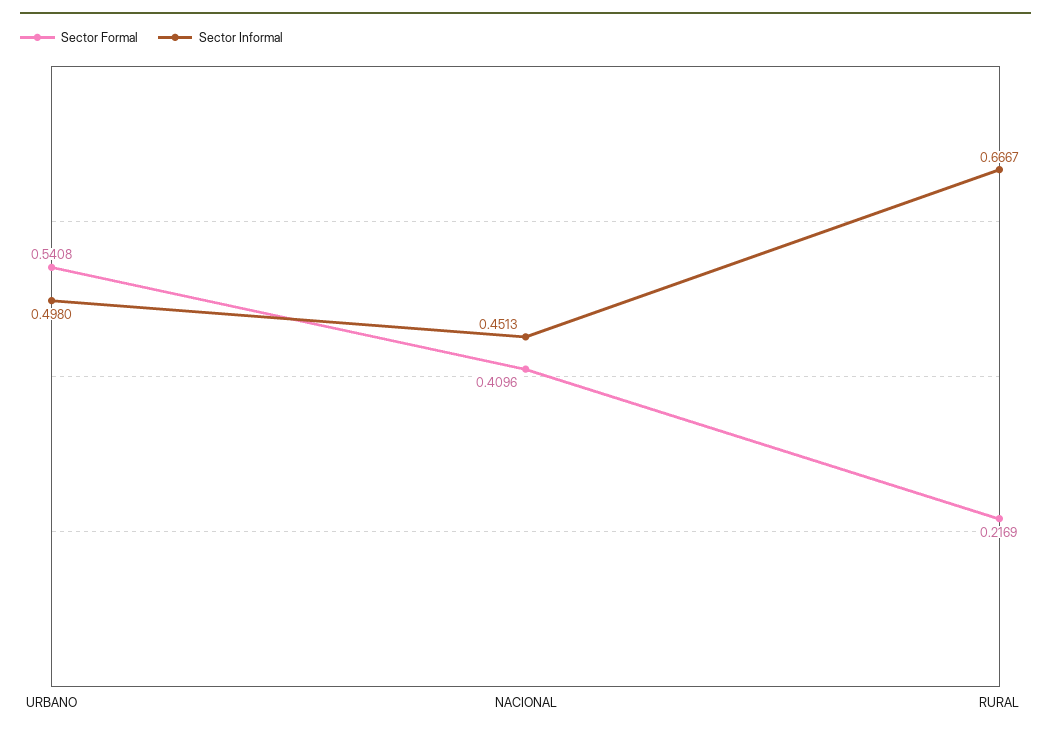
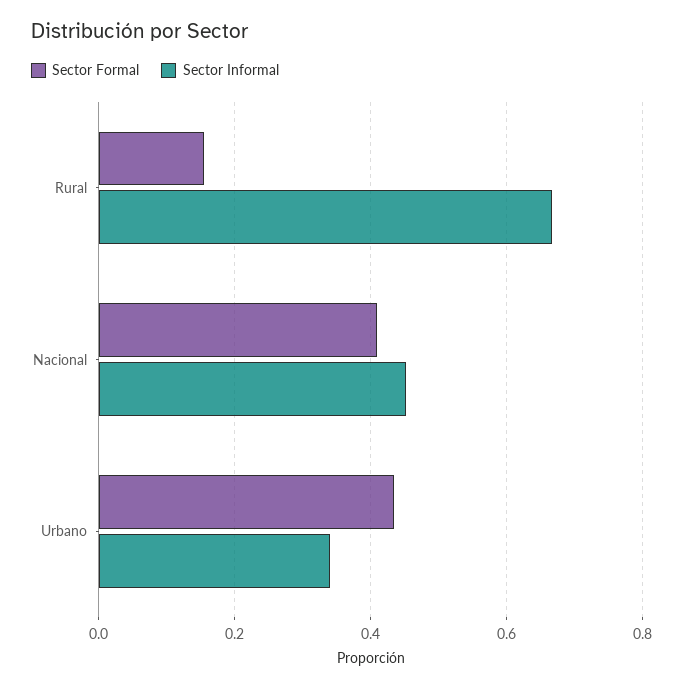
Sector Formal, URBANO: 0.5408 -> 0.44
Sector Informal, URBANO: 0.498 -> 0.34
Sector Formal, RURAL: 0.2169 -> 0.16

